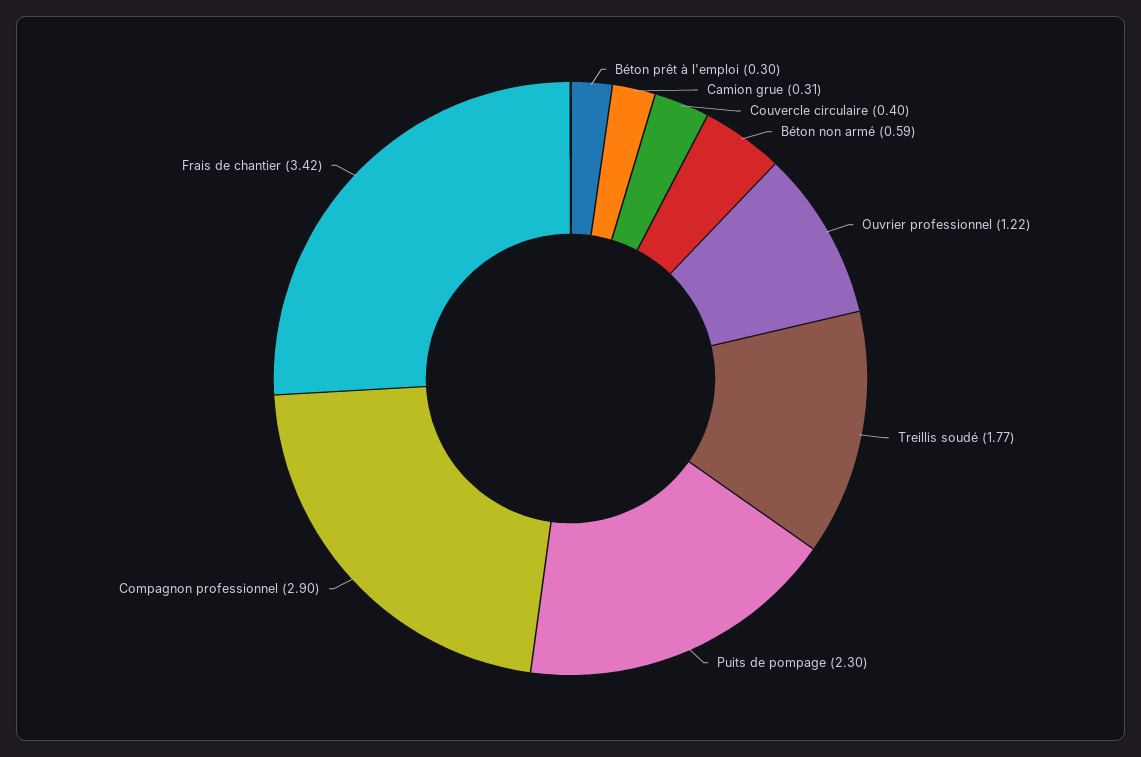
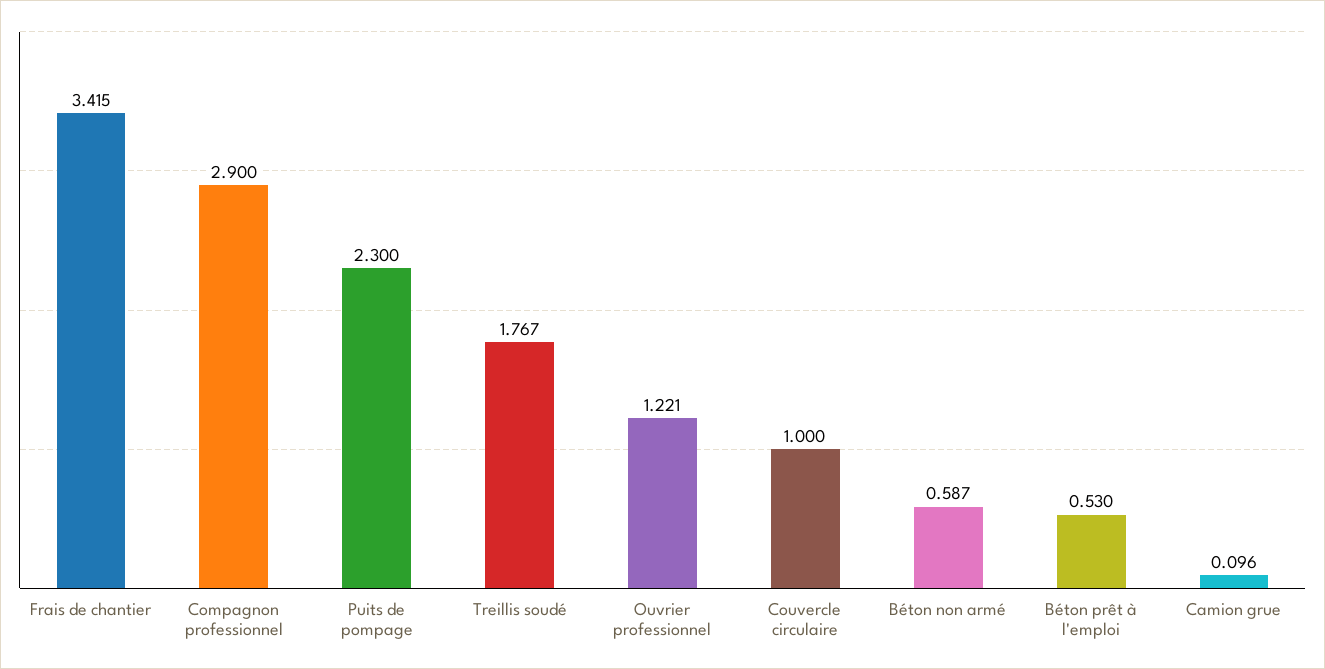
Béton prêt à l'emploi: 0.3 -> 0.53
Camion grue: 0.31 -> 0.096
Couvercle circulaire: 0.4 -> 1

